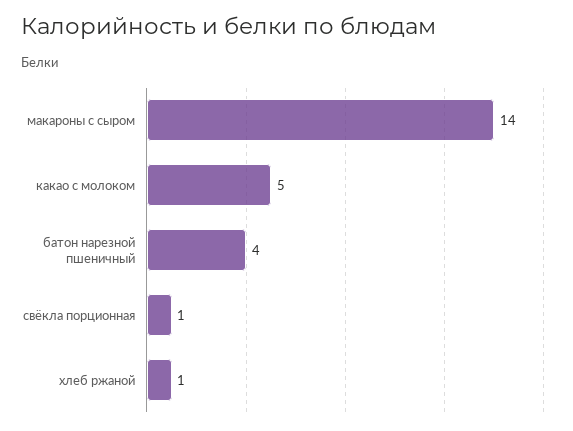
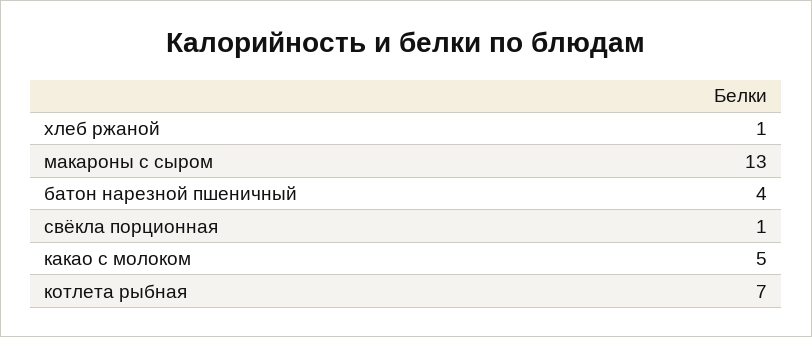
макароны с сыром: 14 -> 13
котлета рыбная: none -> 7

